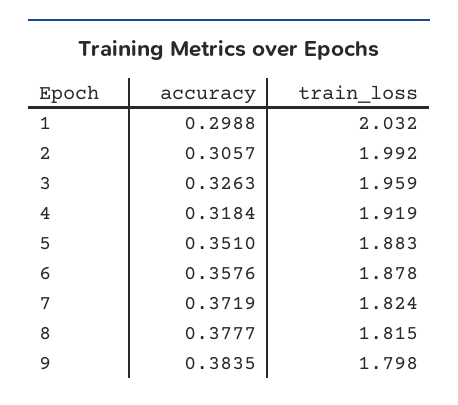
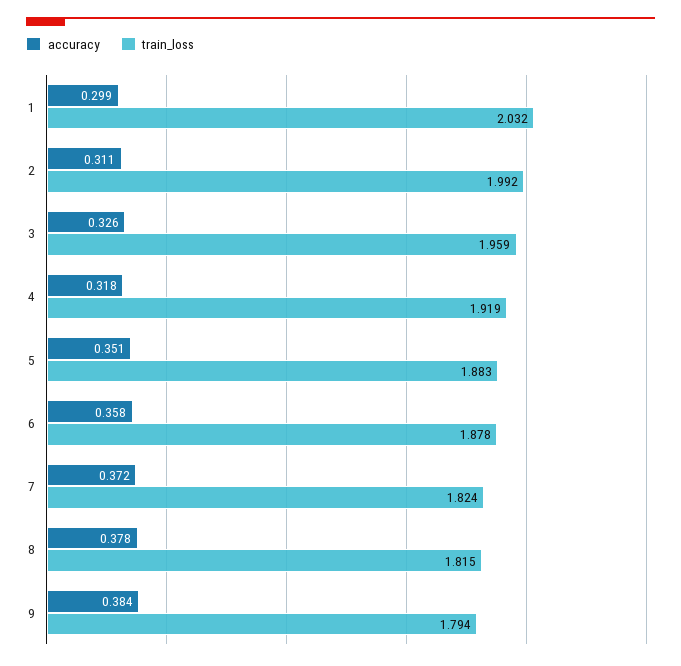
accuracy, 2: 0.3057 -> 0.311
train_loss, 9: 1.798 -> 1.794

